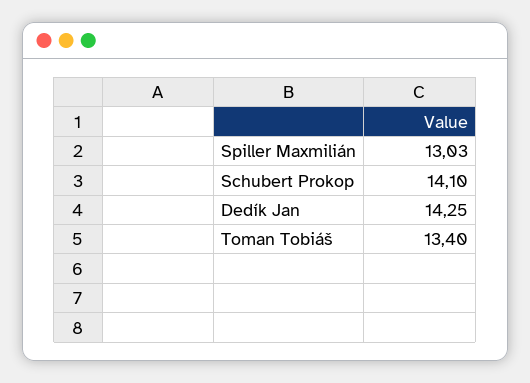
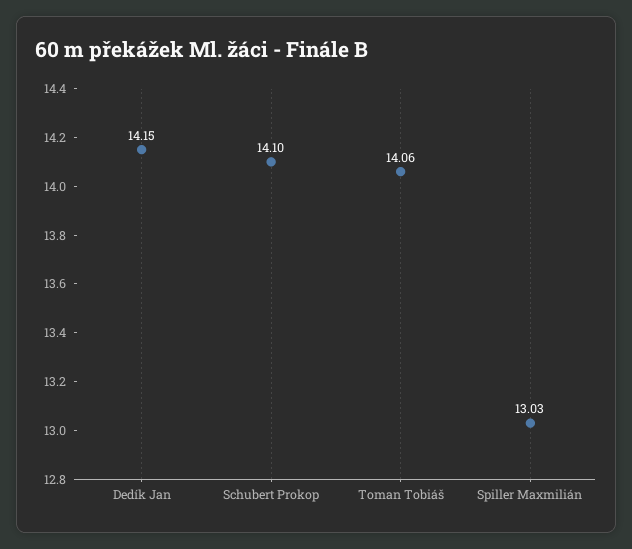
Dedík Jan: 14.25 -> 14.15
Toman Tobiáš: 13.4 -> 14.06

